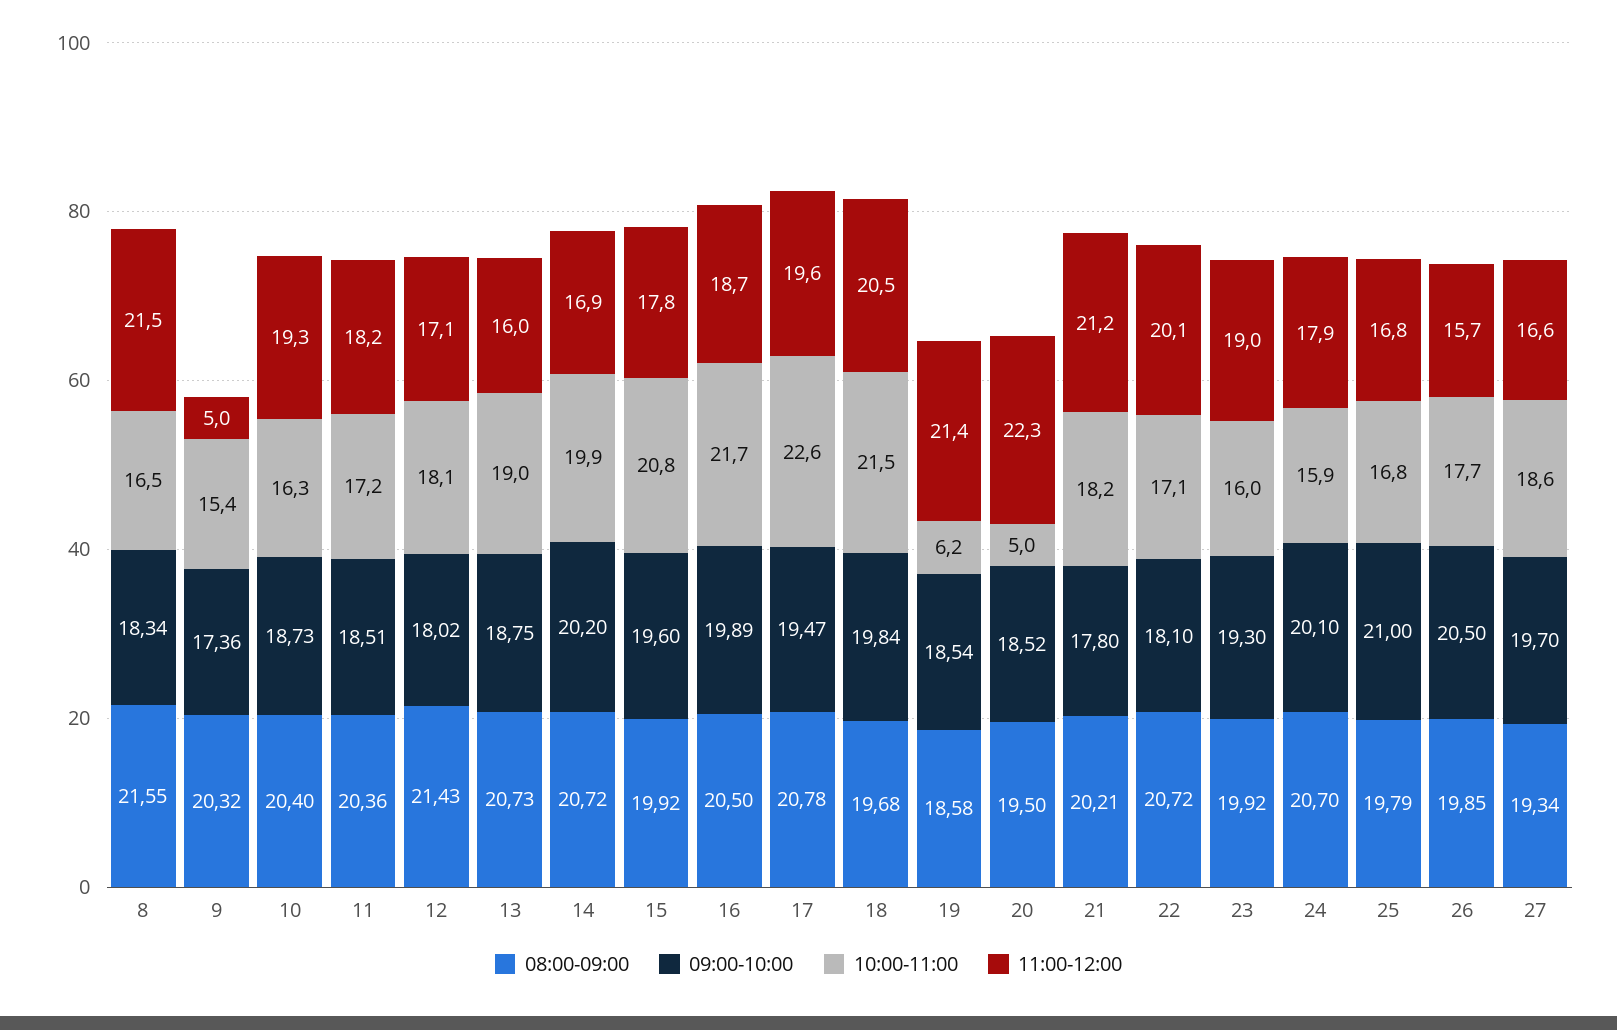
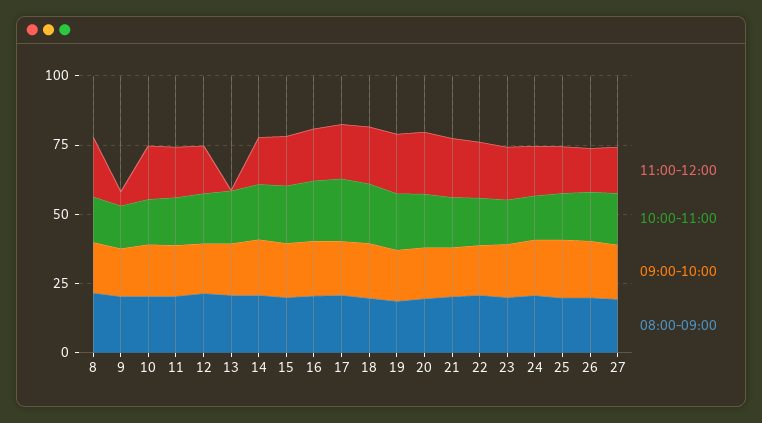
11:00-12:00, 13: 16 -> 0
10:00-11:00, 19: 6.2 -> 20
10:00-11:00, 20: 5 -> 20

